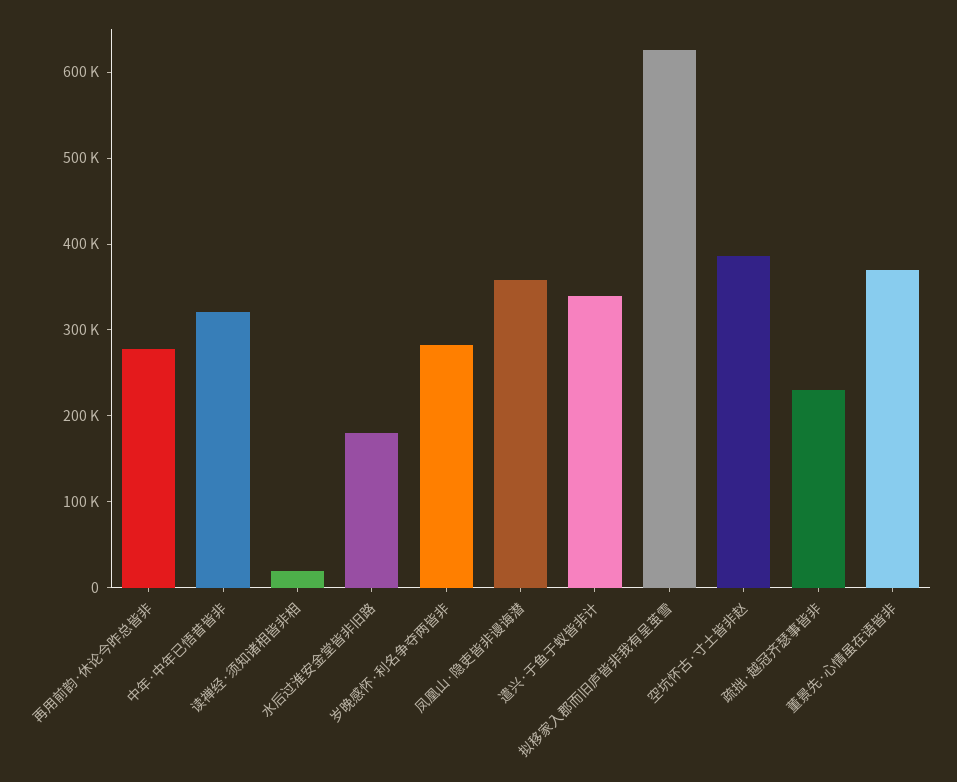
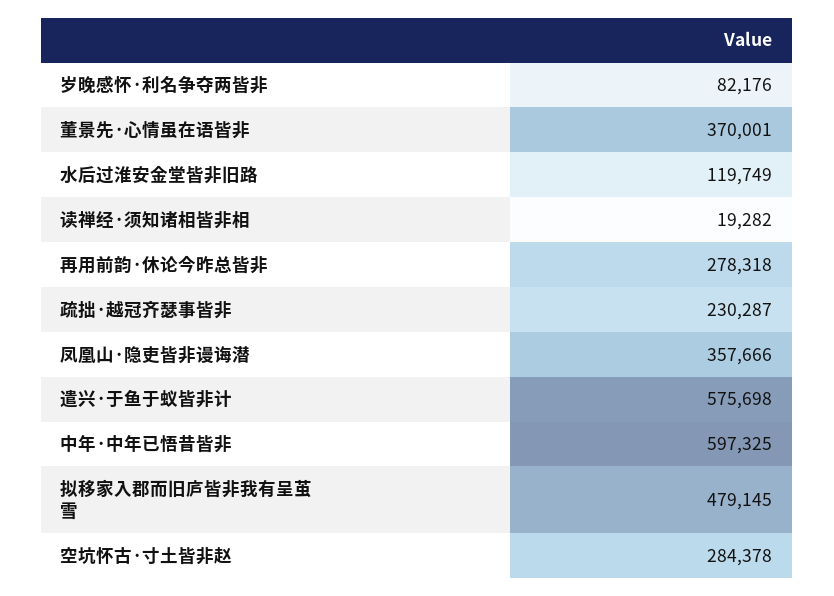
中年·中年已悟昔皆非: 320000 -> 597325
水后过淮安金堂皆非旧路: 180000 -> 119749
岁晚感怀·利名争夺两皆非: 280000 -> 82176
遣兴·于鱼于蚁皆非计: 340000 -> 575698
拟移家入郡而旧庐皆非我有呈茧雪: 620000 -> 479145
空坑怀古·寸土皆非赵: 380000 -> 284378

